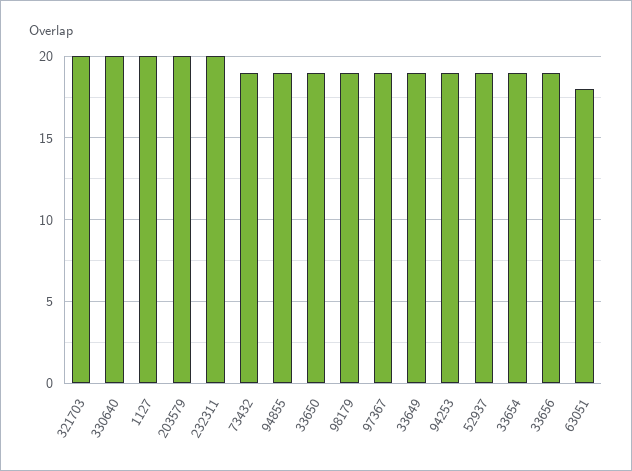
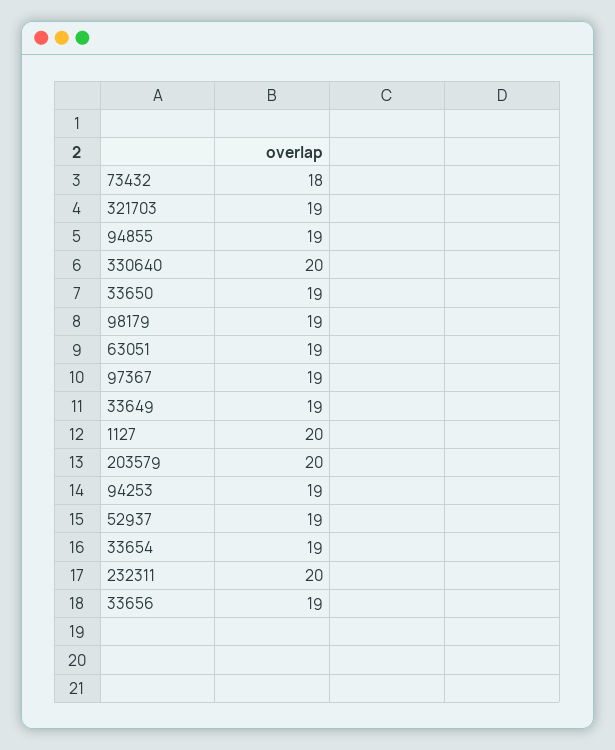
321703: 20 -> 19
73432: 19 -> 18
63051: 18 -> 19

